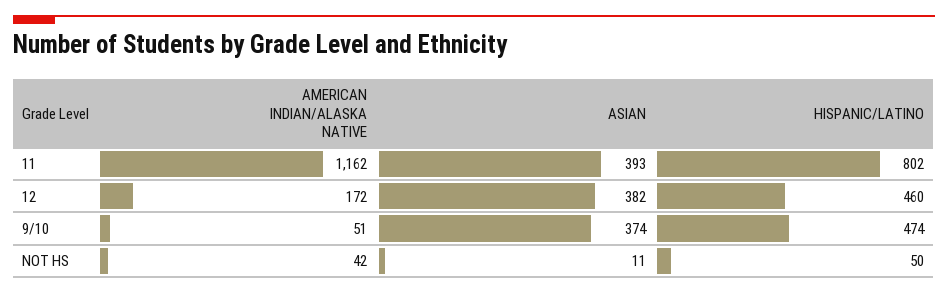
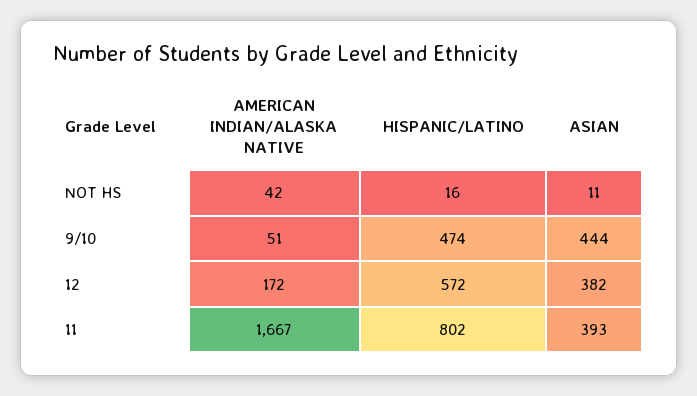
AMERICAN INDIAN/ALASKA NATIVE, 11: 1162 -> 1667
HISPANIC/LATINO, 12: 460 -> 572
ASIAN, 9/10: 374 -> 444
HISPANIC/LATINO, NOT HS: 50 -> 16

